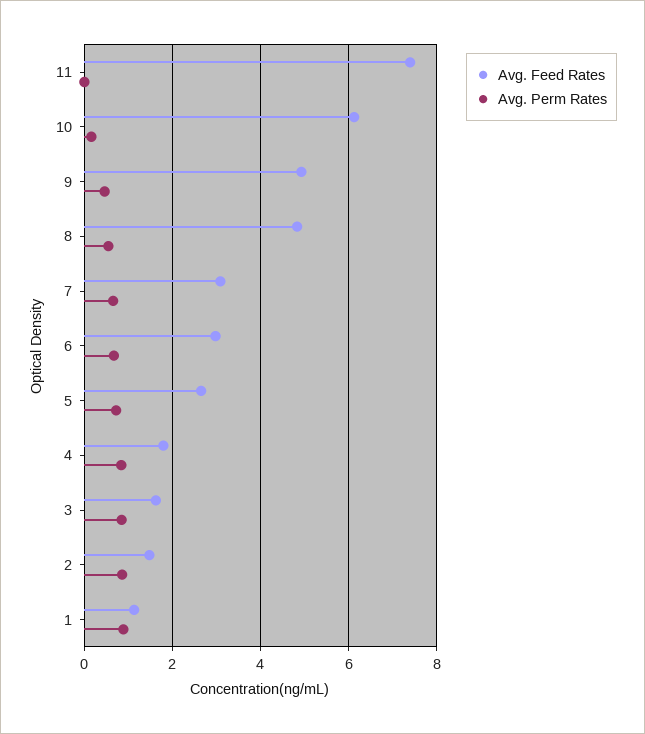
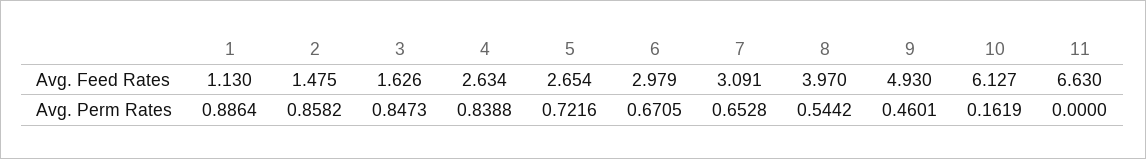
Avg. Feed Rates, 11: 7.4 -> 6.63
Avg. Feed Rates, 8: 4.8 -> 3.97
Avg. Feed Rates, 4: 1.8 -> 2.634

